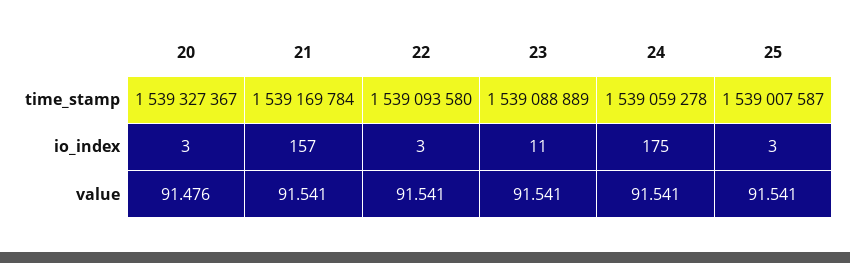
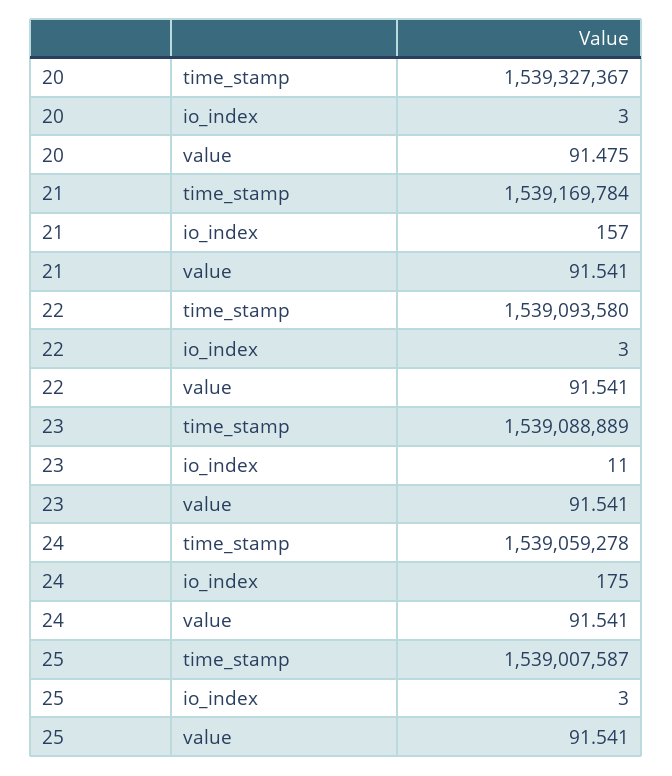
20, value: 91.476 -> 91.475

